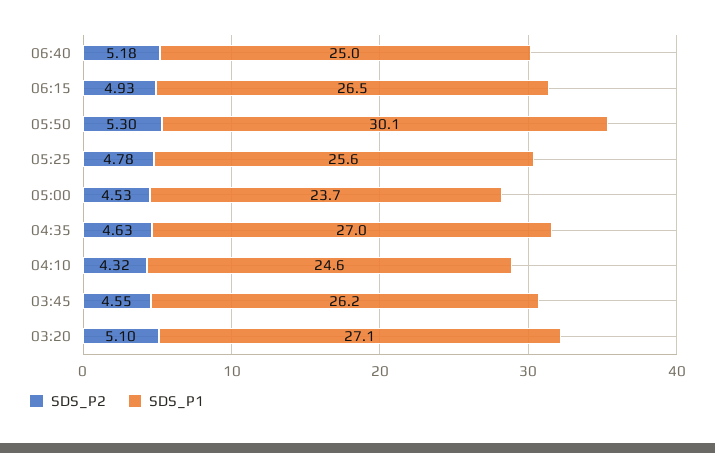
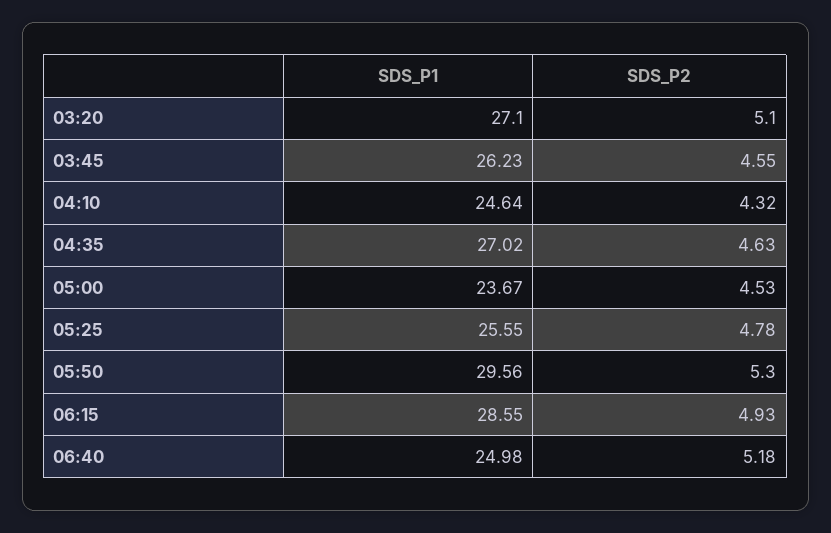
SDS_P1, 06:15: 26.5 -> 28.55
SDS_P1, 05:50: 30.1 -> 29.56

